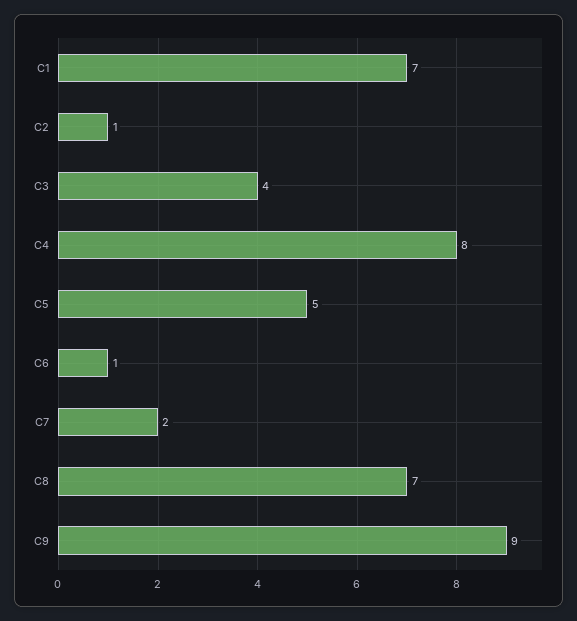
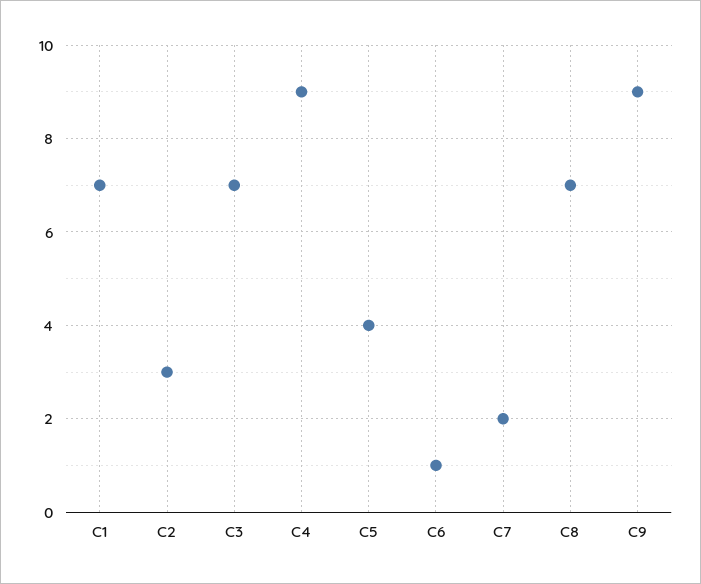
C2: 1 -> 3
C3: 4 -> 7
C4: 8 -> 9
C5: 5 -> 4

